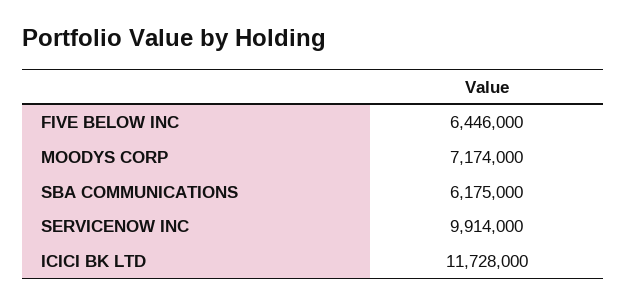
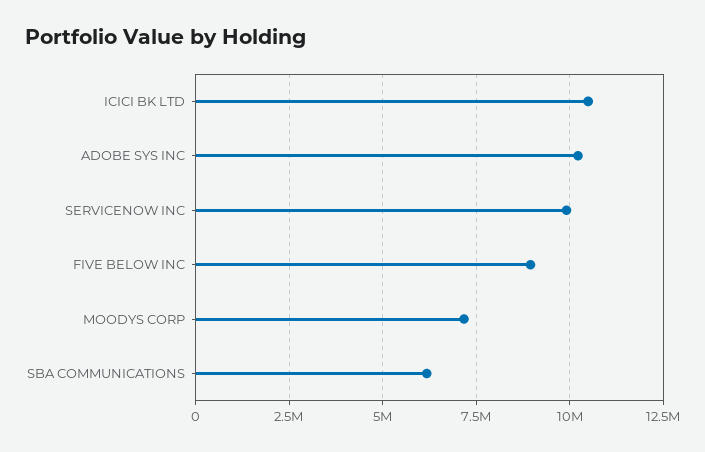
FIVE BELOW INC: 6446000 -> 9000000
ICICI BK LTD: 11728000 -> 10500000
ADOBE SYS INC: none -> 10250000

